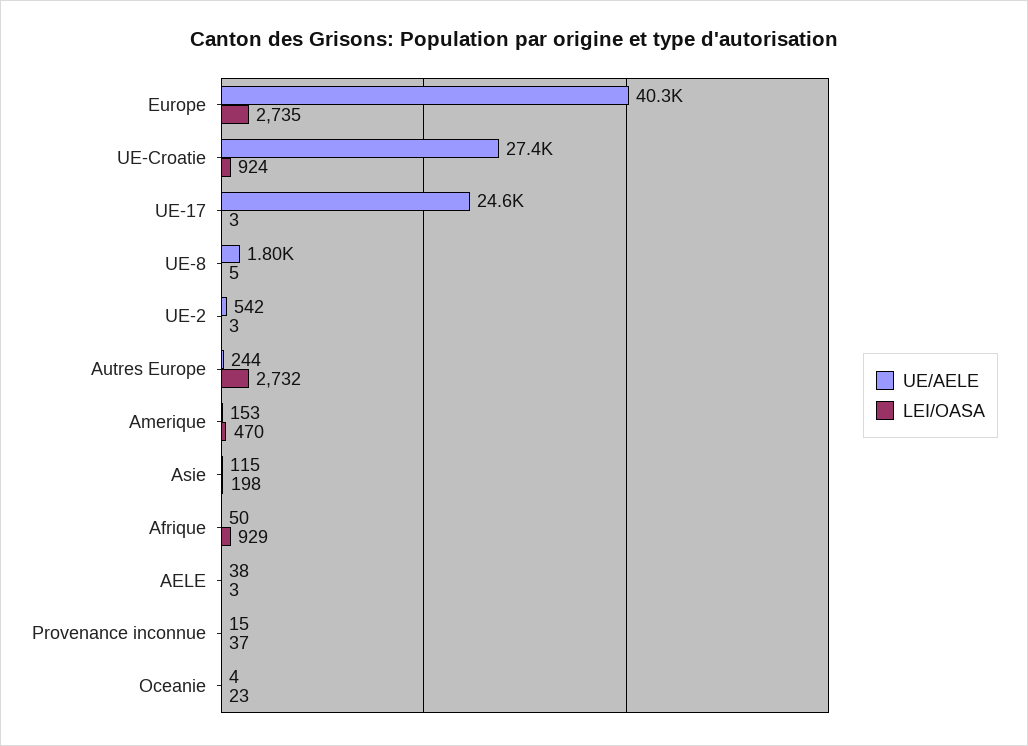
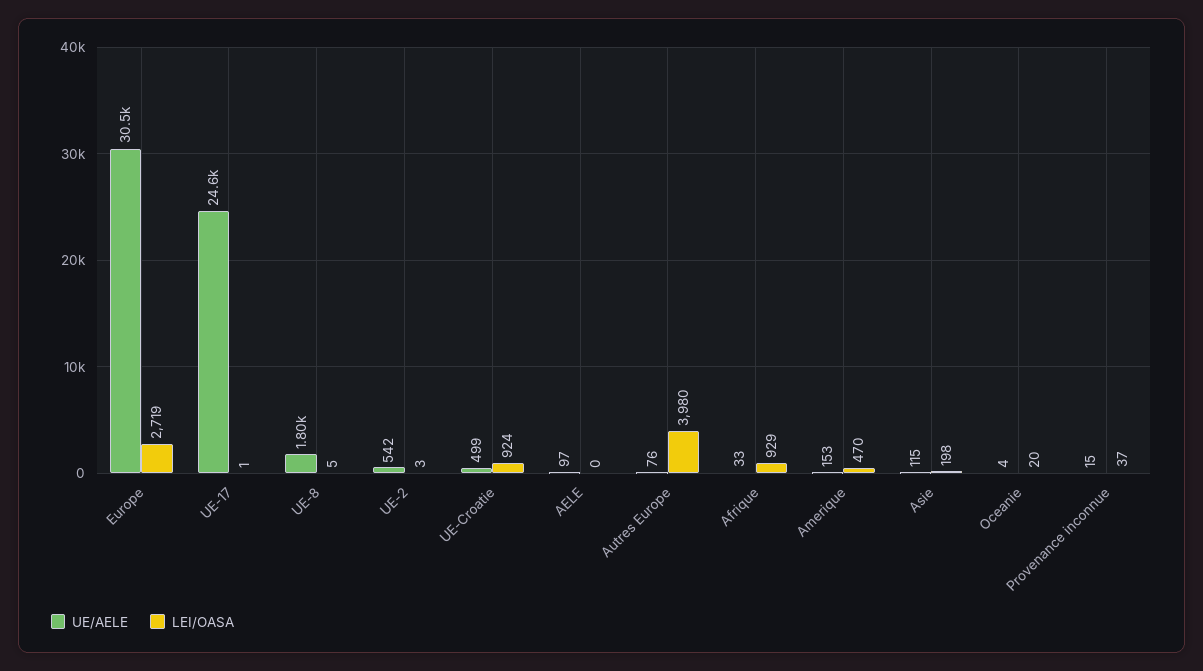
UE/AELE, Europe: 40300 -> 30500
LEI/OASA, Europe: 2735 -> 2719
UE/AELE, UE-Croatie: 27400 -> 499
LEI/OASA, UE-17: 3 -> 1
UE/AELE, Autres Europe: 244 -> 76
LEI/OASA, Autres Europe: 2732 -> 3980
UE/AELE, Afrique: 50 -> 33
UE/AELE, AELE: 38 -> 97
LEI/OASA, AELE: 3 -> 0
LEI/OASA, Oceanie: 23 -> 20

